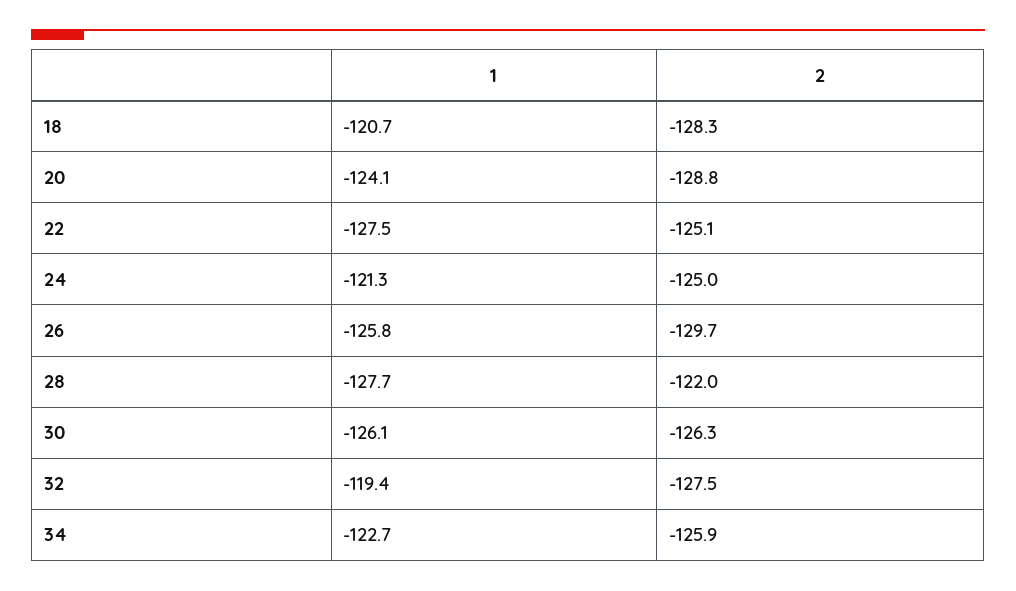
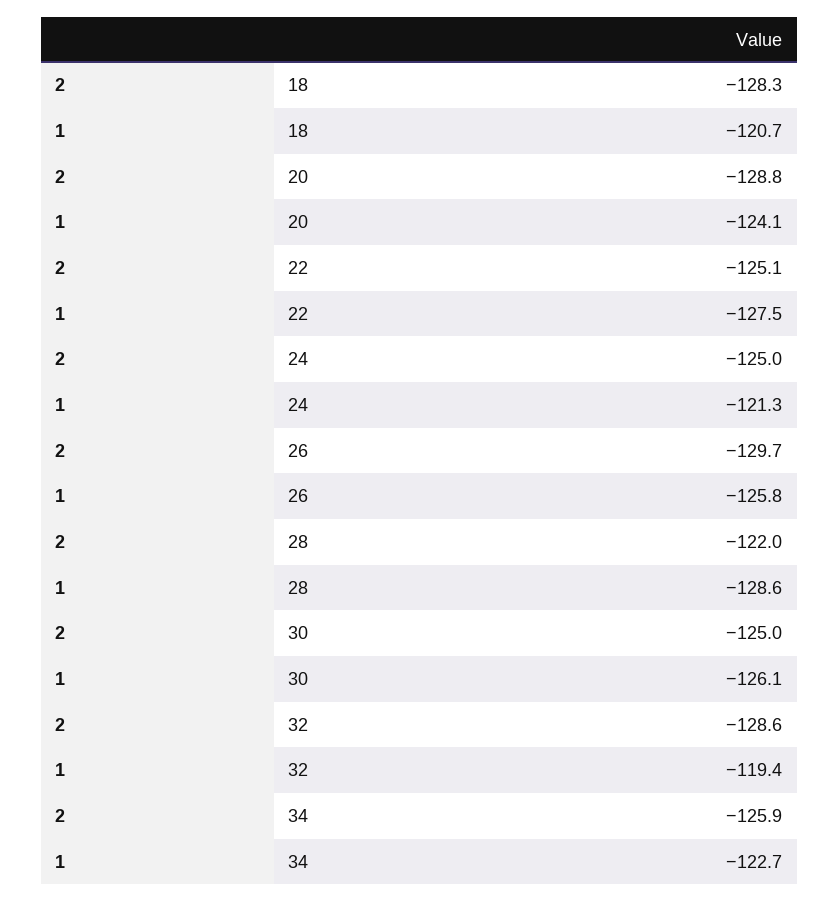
1, 28: -127.7 -> -128.6
2, 30: -126.3 -> -125
2, 32: -127.5 -> -128.6

